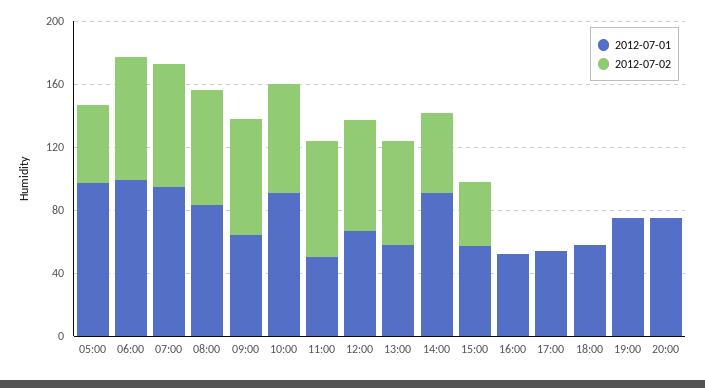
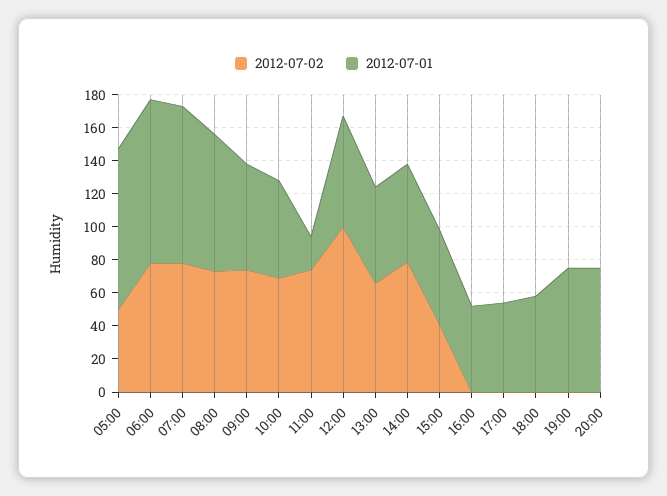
2012-07-01, 10:00: 90 -> 60
2012-07-01, 11:00: 50 -> 20
2012-07-02, 12:00: 70 -> 100
2012-07-01, 14:00: 90 -> 60
2012-07-02, 14:00: 50 -> 80

